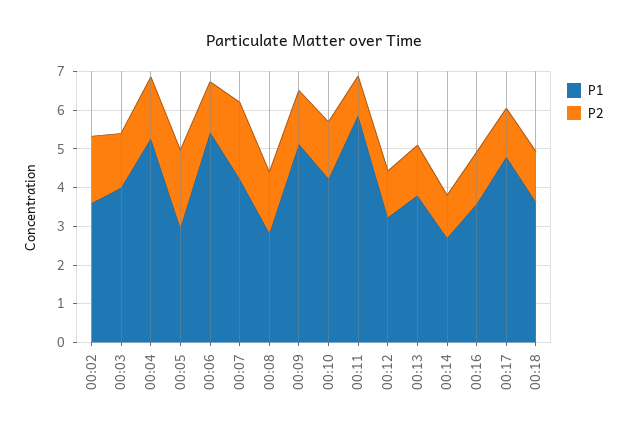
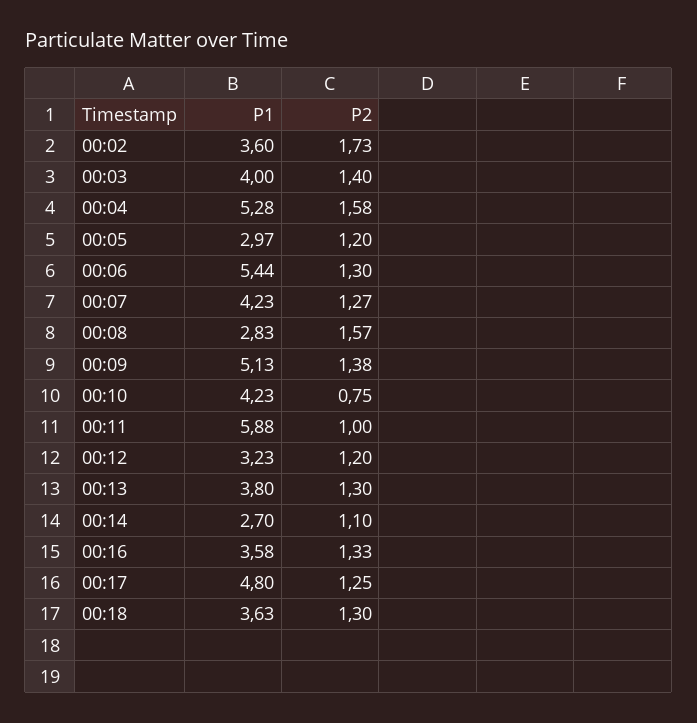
P2, 00:05: 2 -> 1.2
P2, 00:07: 2 -> 1.27
P2, 00:10: 1.5 -> 0.75

